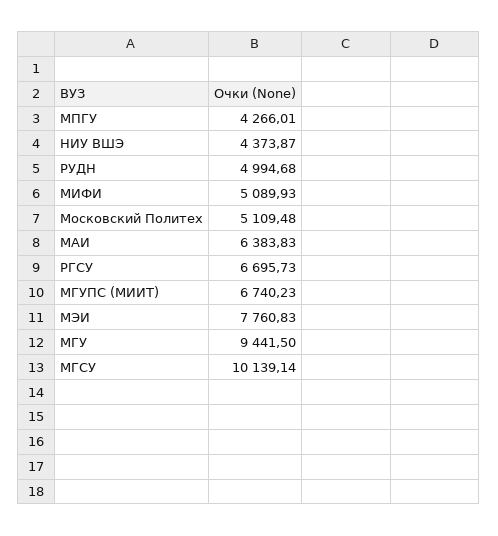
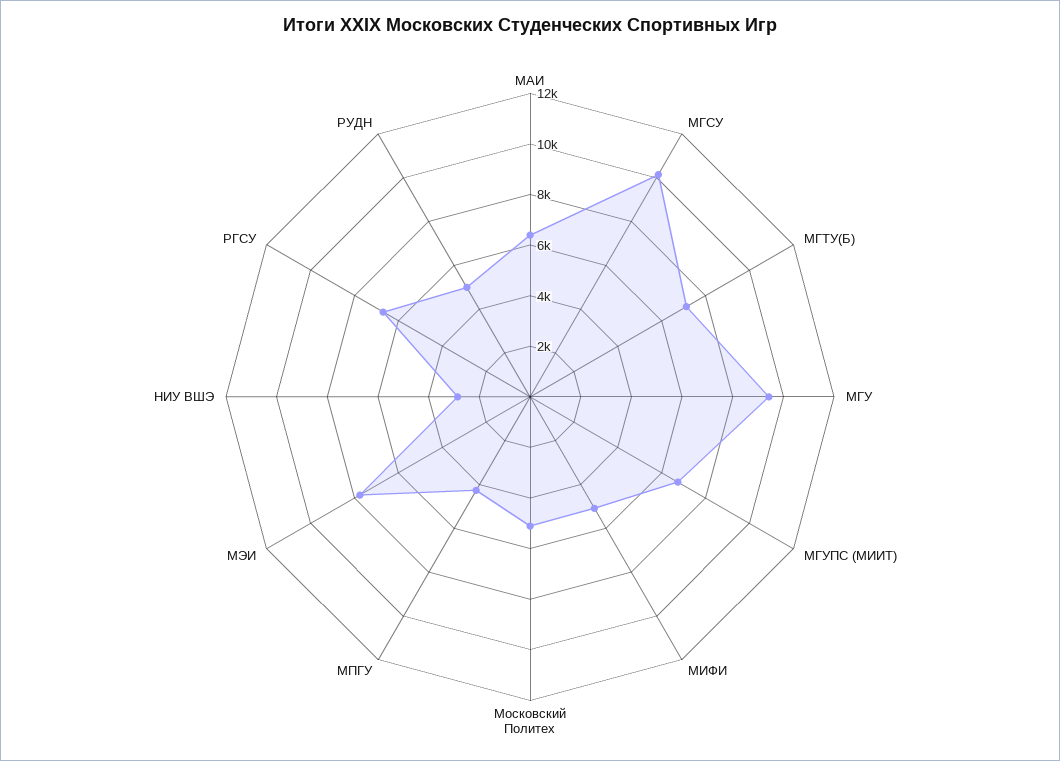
НИУ ВШЭ: 4373.87 -> 3000
МГТУ(Б): none -> 7000

